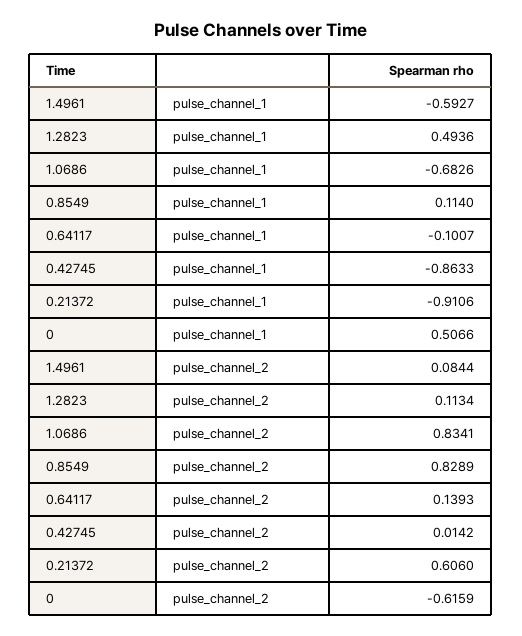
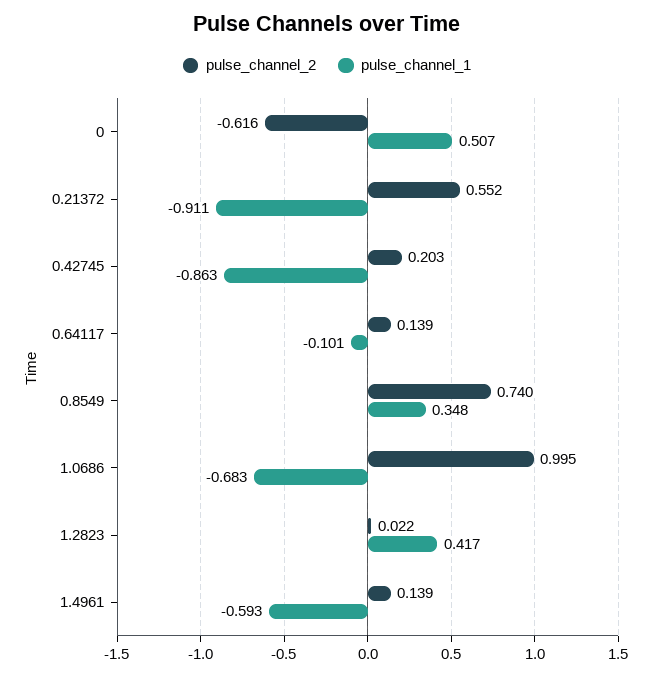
pulse_channel_1, 1.2823: 0.4936 -> 0.417
pulse_channel_1, 0.8549: 0.114 -> 0.348
pulse_channel_2, 1.4961: 0.0844 -> 0.139
pulse_channel_2, 1.2823: 0.1134 -> 0.022
pulse_channel_2, 1.0686: 0.8341 -> 0.995
pulse_channel_2, 0.8549: 0.8289 -> 0.74
pulse_channel_2, 0.42745: 0.0142 -> 0.203
pulse_channel_2, 0.21372: 0.606 -> 0.552

